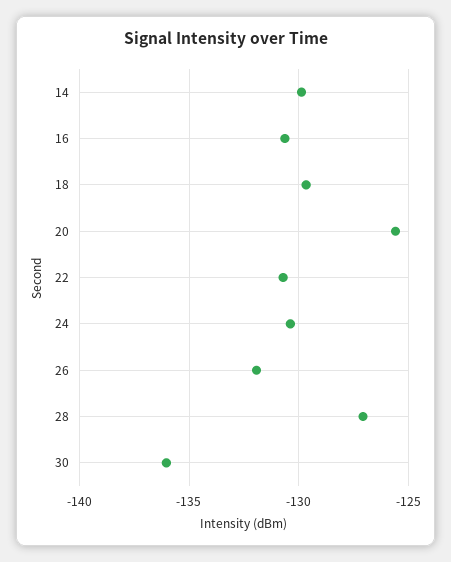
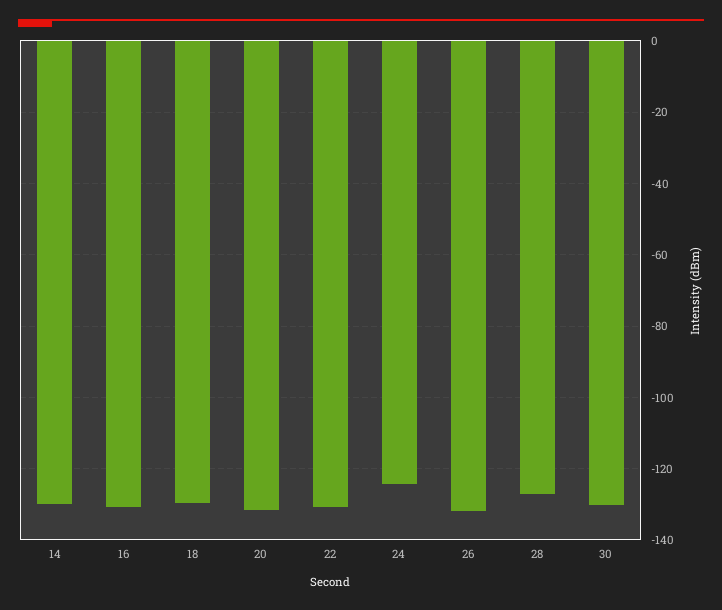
20: -125.5 -> -132
24: -130.5 -> -124
30: -136 -> -130

